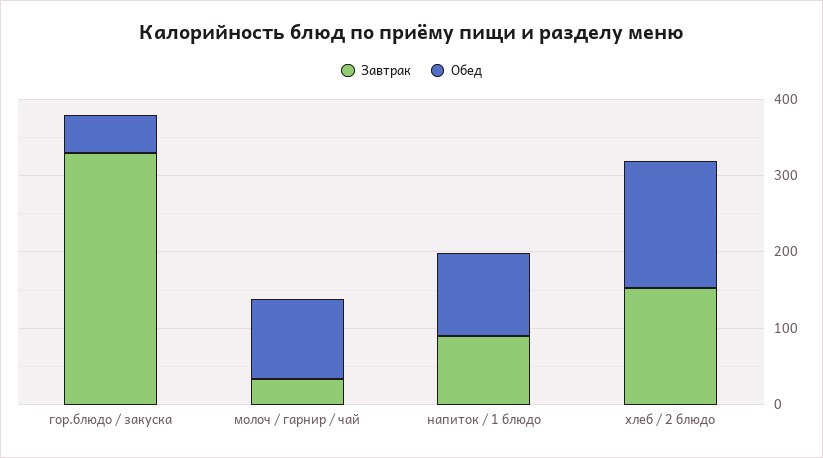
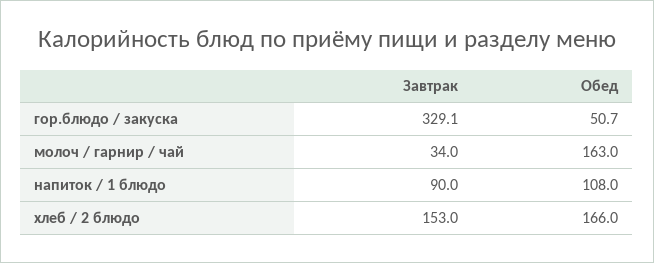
Обед, молоч / гарнир / чай: 100 -> 163

